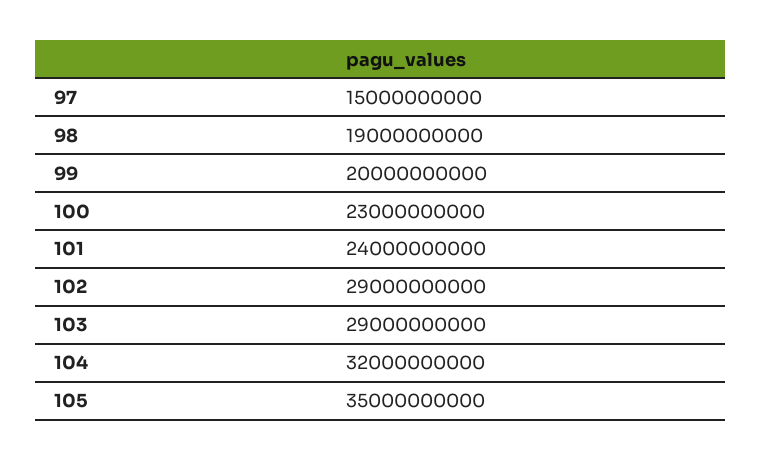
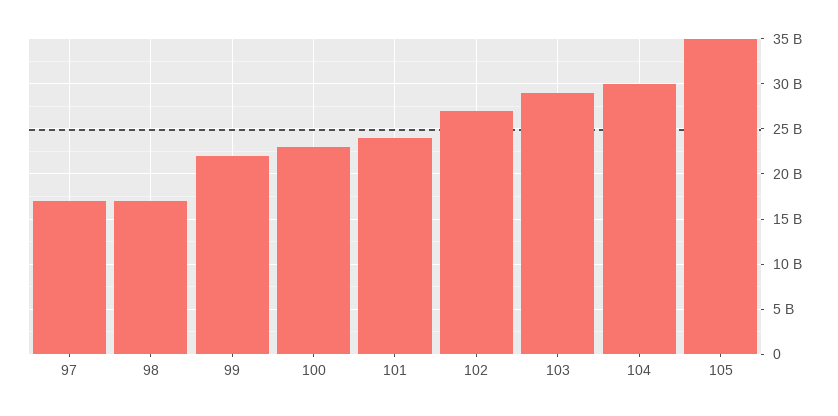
97: 15000000000 -> 17000000000
98: 19000000000 -> 17000000000
99: 20000000000 -> 22000000000
102: 29000000000 -> 27000000000
104: 32000000000 -> 30000000000

